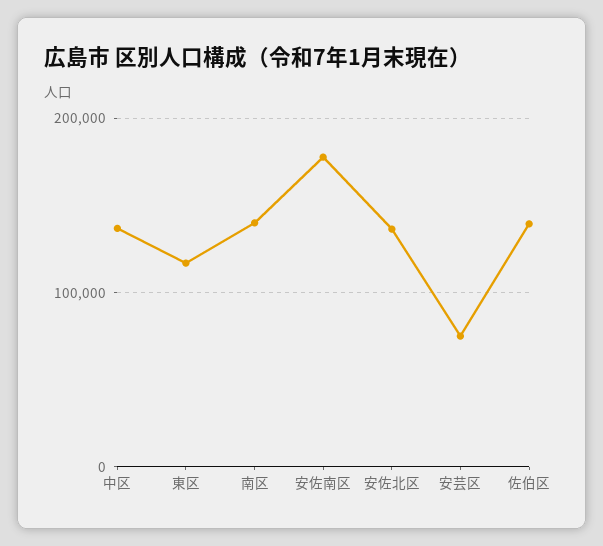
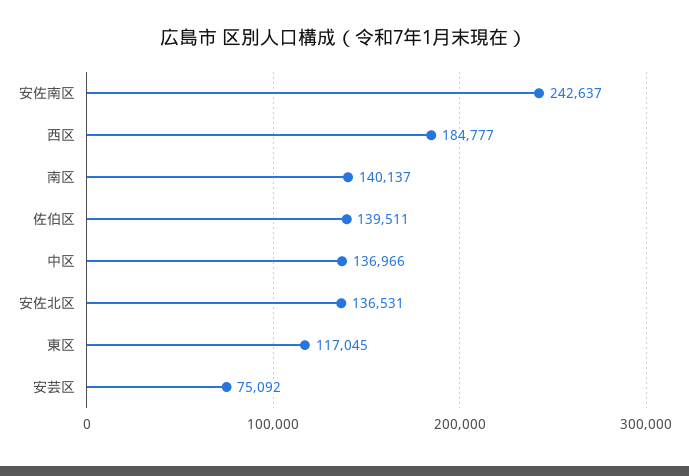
安佐南区: 180000 -> 242637
西区: none -> 184777

